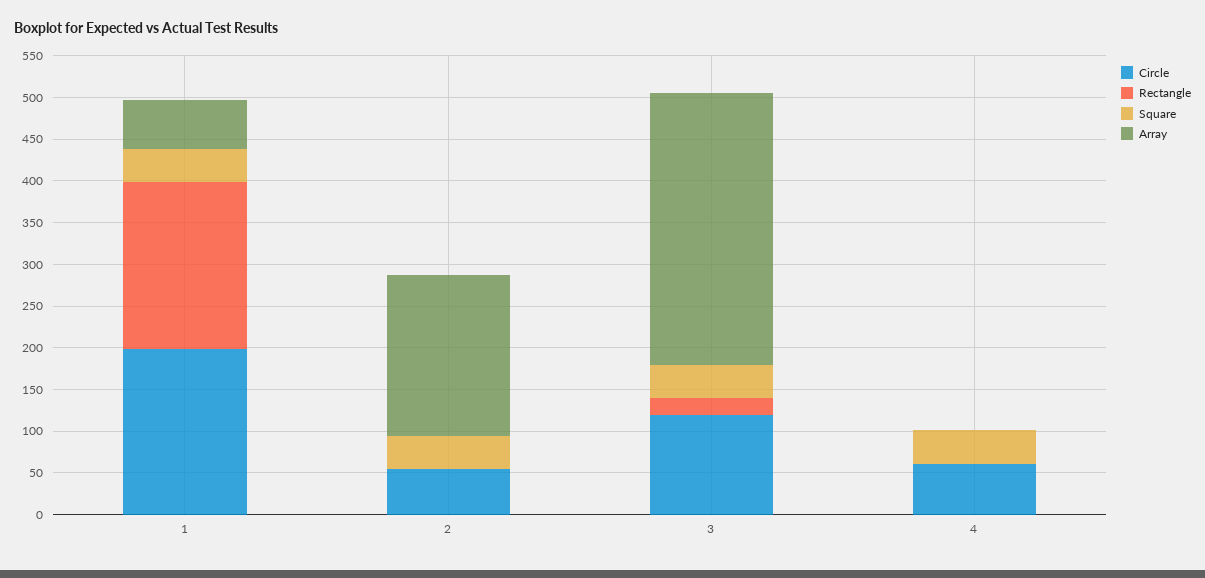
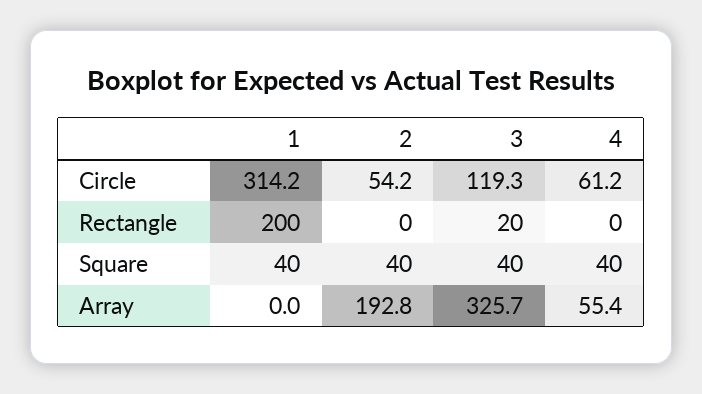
Circle, 1: 200 -> 314.2
Array, 1: 60 -> 0
Array, 4: 0 -> 55.4

